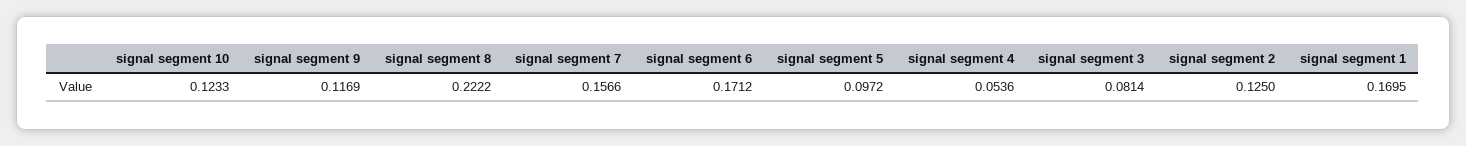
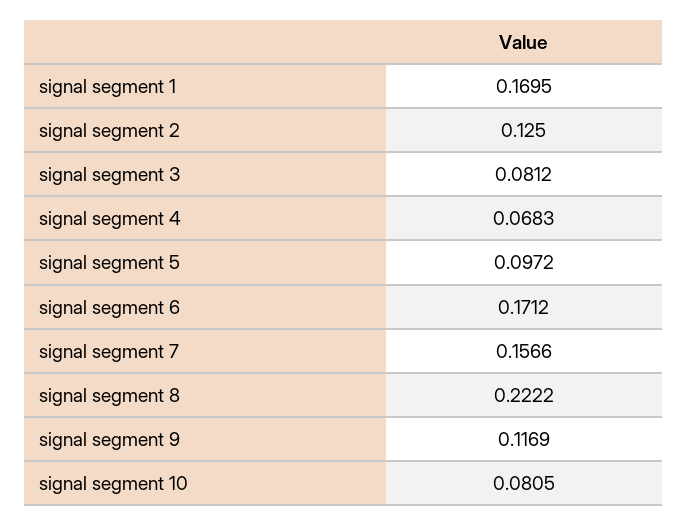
signal segment 10: 0.1233 -> 0.0805
signal segment 4: 0.0536 -> 0.0683
signal segment 3: 0.0814 -> 0.0812

